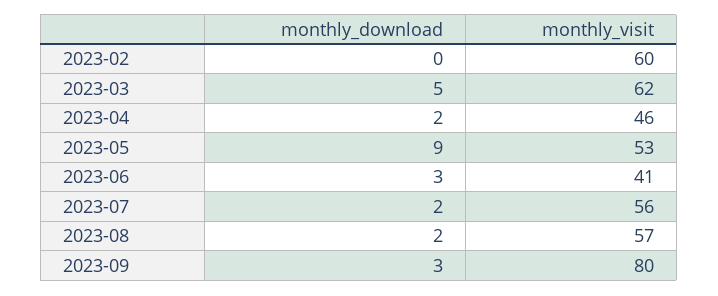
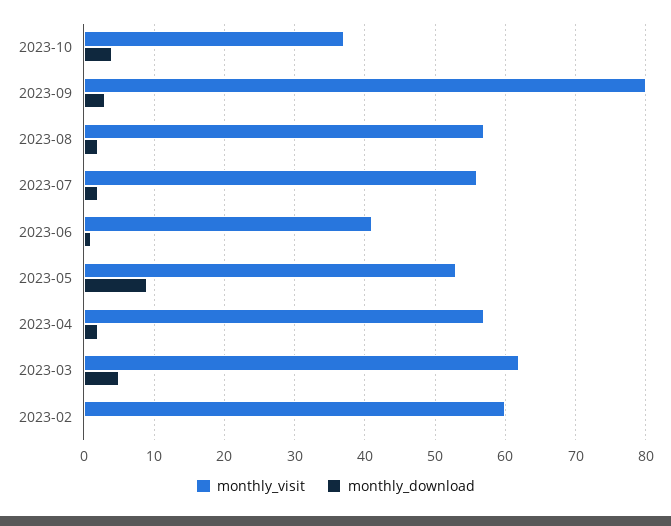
monthly_visit, 2023-04: 46 -> 57
monthly_download, 2023-06: 3 -> 1
monthly_visit, 2023-10: none -> 37
monthly_download, 2023-10: none -> 4

